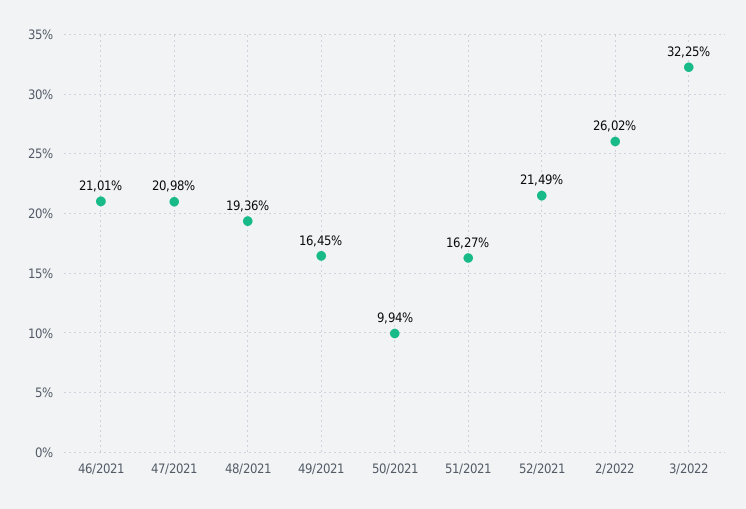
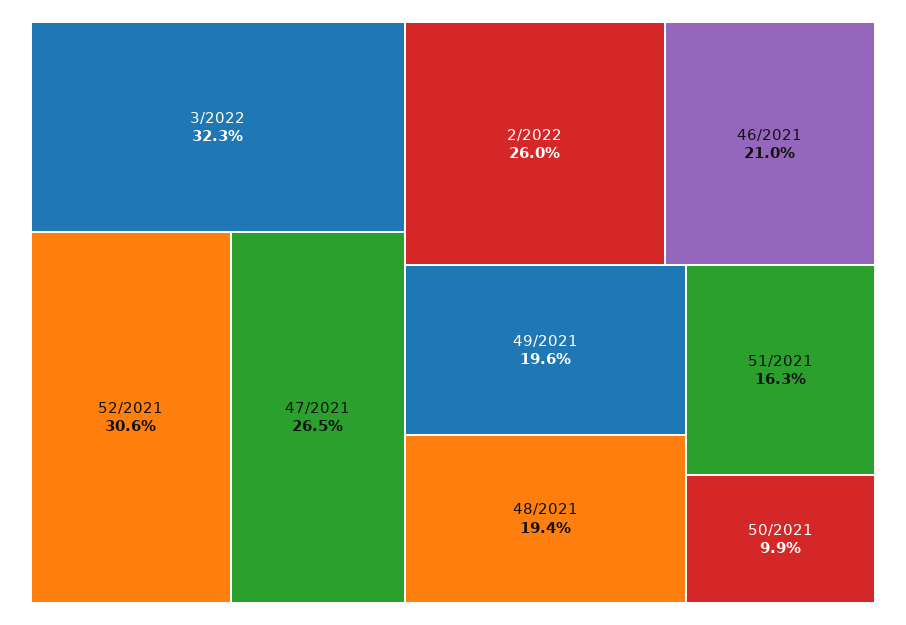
47/2021: 20.98 -> 26.5
49/2021: 16.45 -> 19.6
52/2021: 21.49 -> 30.6

